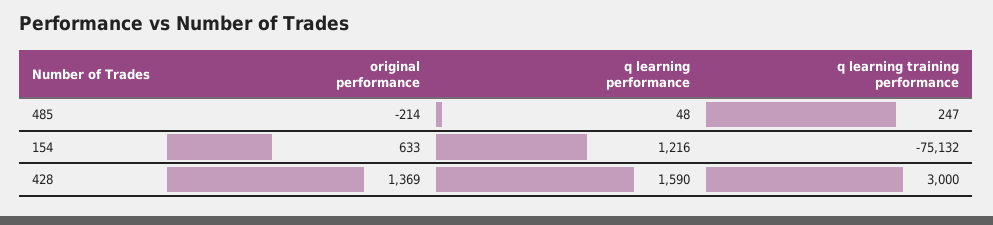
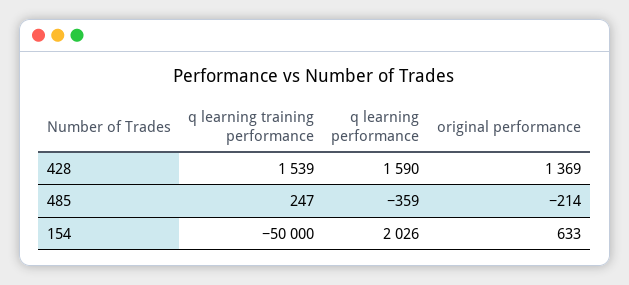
q learning performance, 485: 48 -> -359
q learning performance, 154: 1216 -> 2026
q learning training performance, 154: -75132 -> -50000
q learning training performance, 428: 3000 -> 1539

